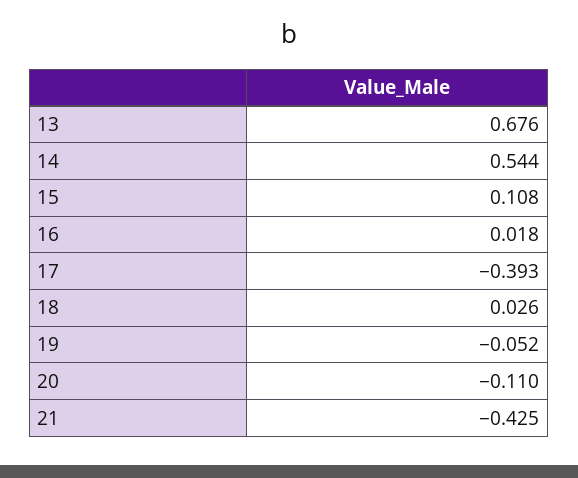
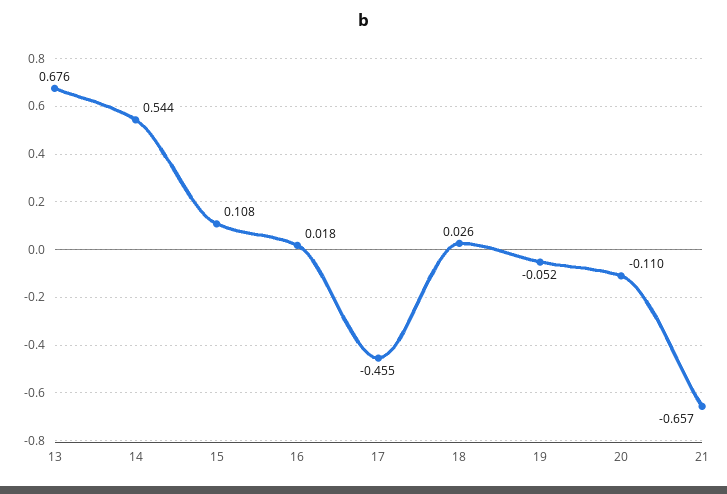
17: -0.393 -> -0.455
21: -0.425 -> -0.657

